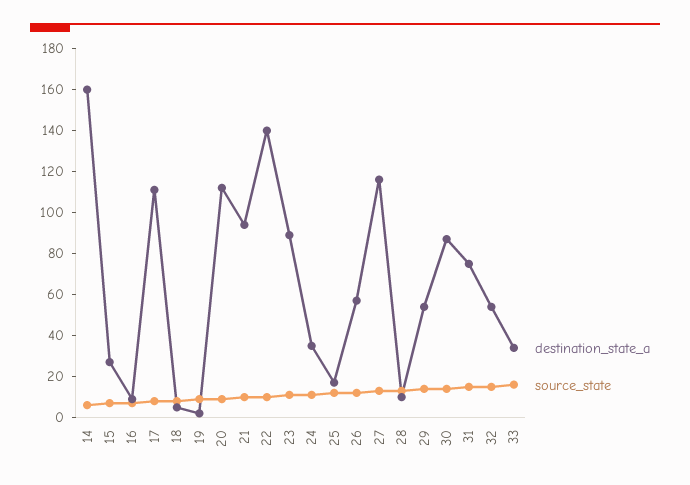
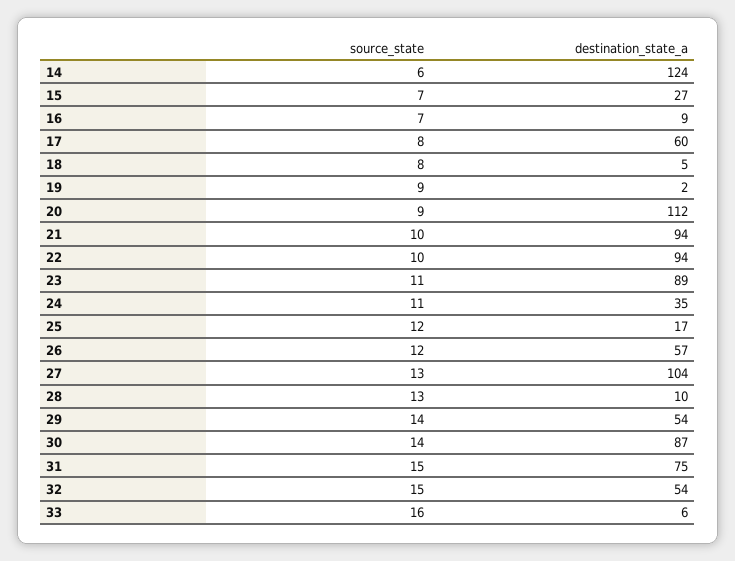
destination_state_a, 14: 160 -> 124
destination_state_a, 17: 110 -> 60
destination_state_a, 22: 140 -> 94
destination_state_a, 27: 115 -> 104
destination_state_a, 33: 35 -> 6

